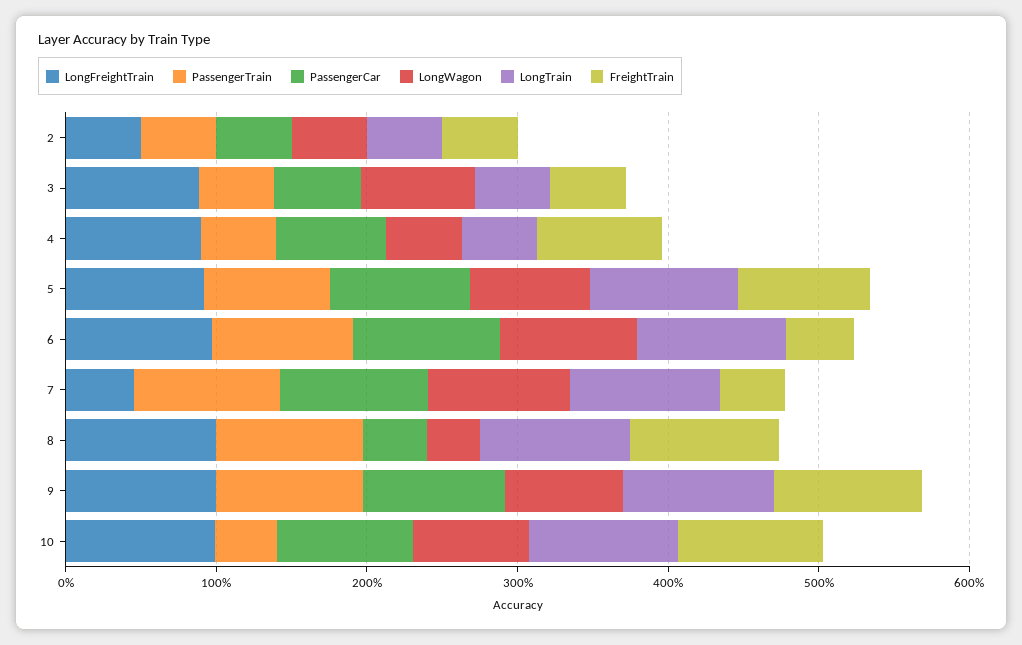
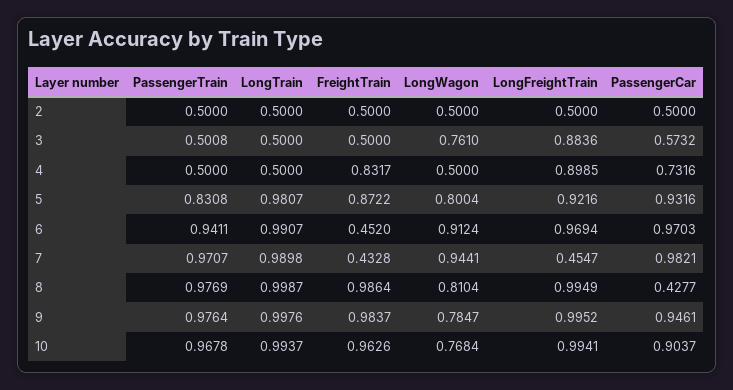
LongWagon, 8: 0.4 -> 0.8104
PassengerTrain, 10: 0.4 -> 0.9678

